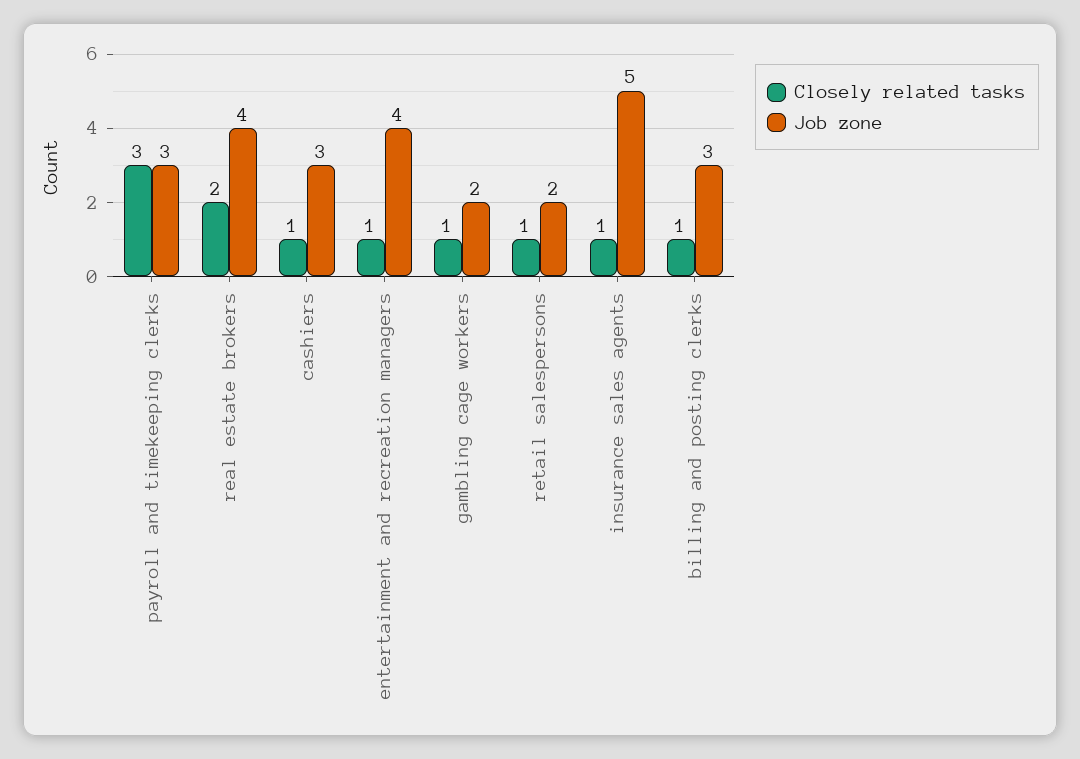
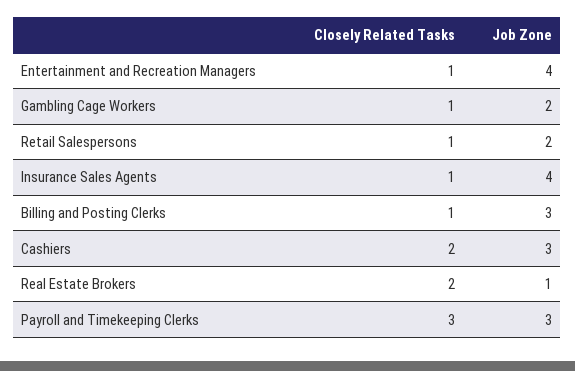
Job zone, real estate brokers: 4 -> 1
Closely related tasks, cashiers: 1 -> 2
Job zone, insurance sales agents: 5 -> 4

